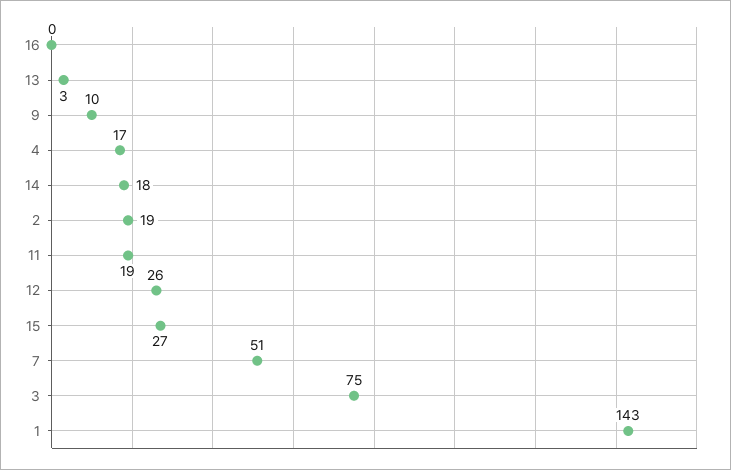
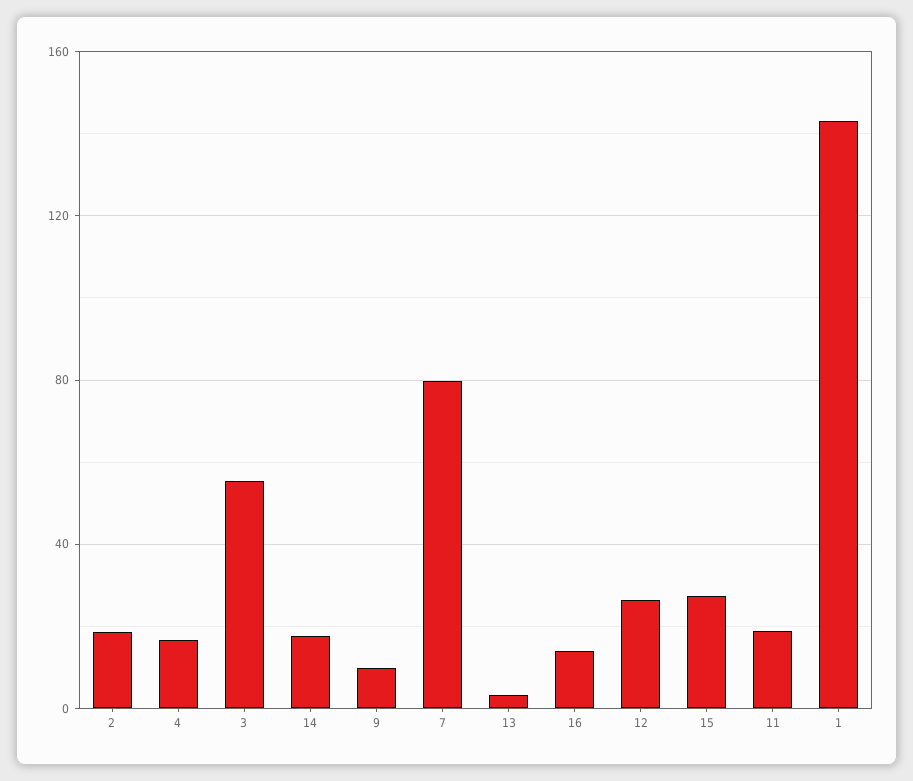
16: 0 -> 15
7: 51 -> 80
3: 75 -> 55

